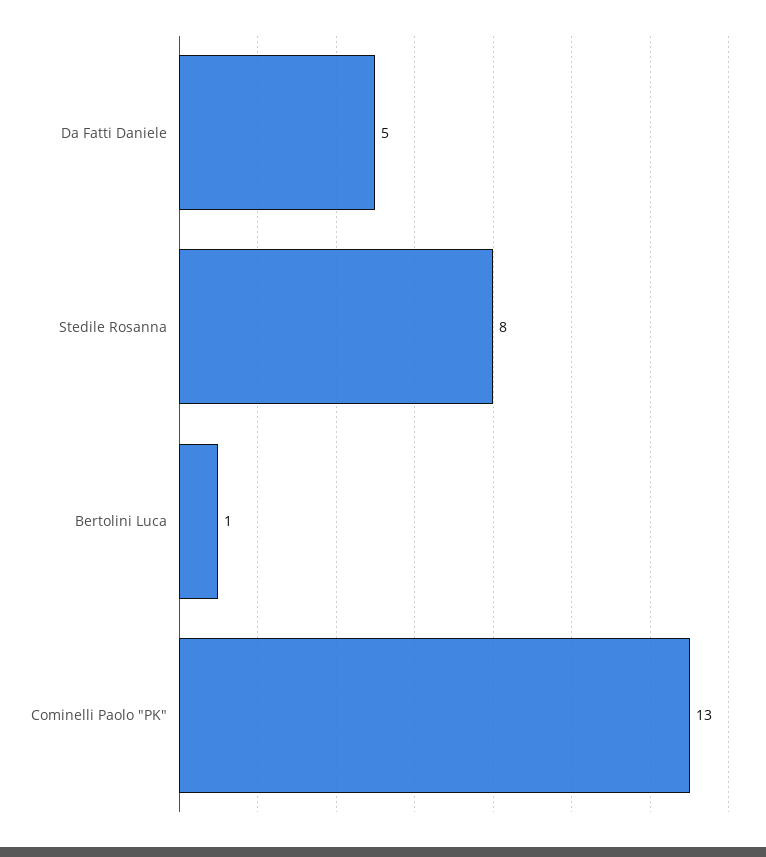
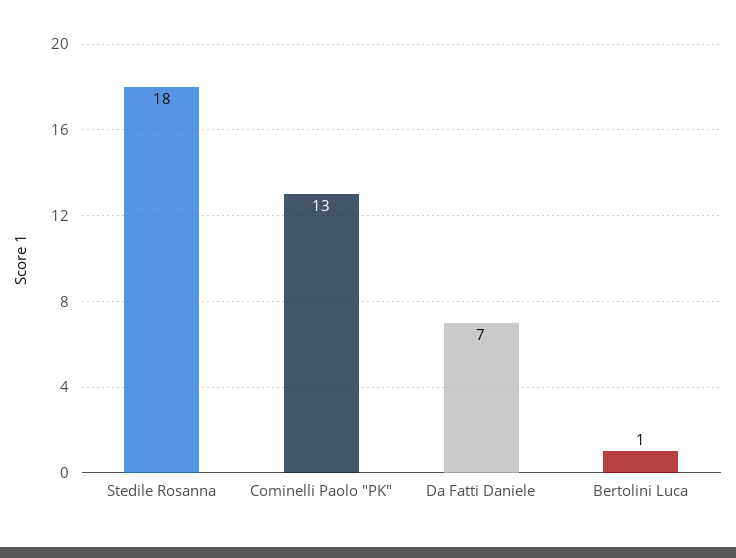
Da Fatti Daniele: 5 -> 7
Stedile Rosanna: 8 -> 18

